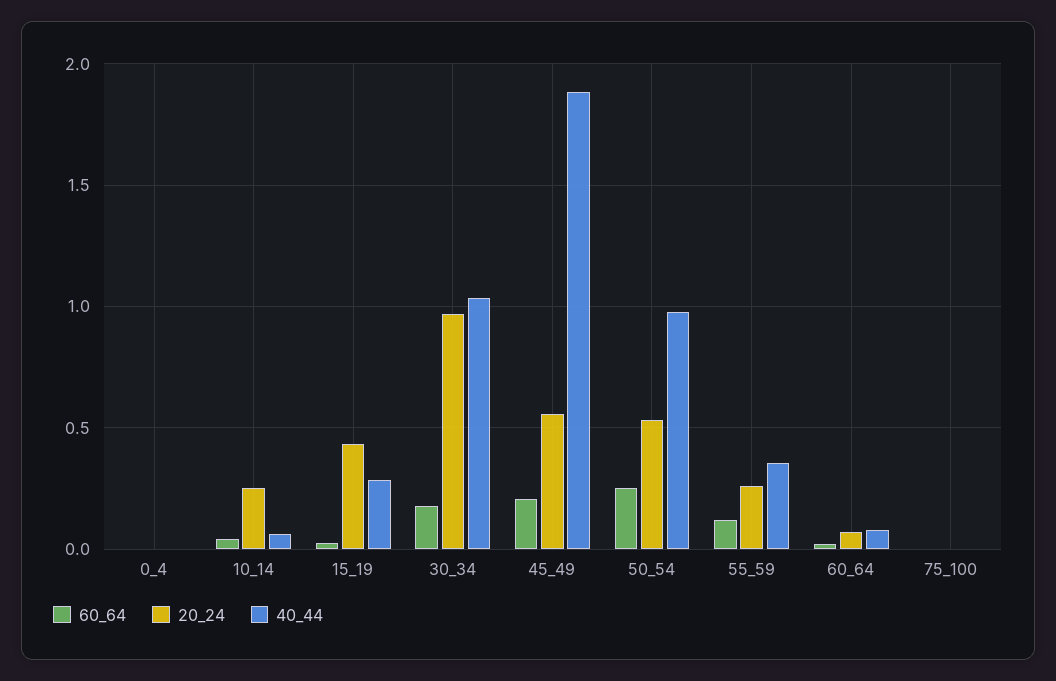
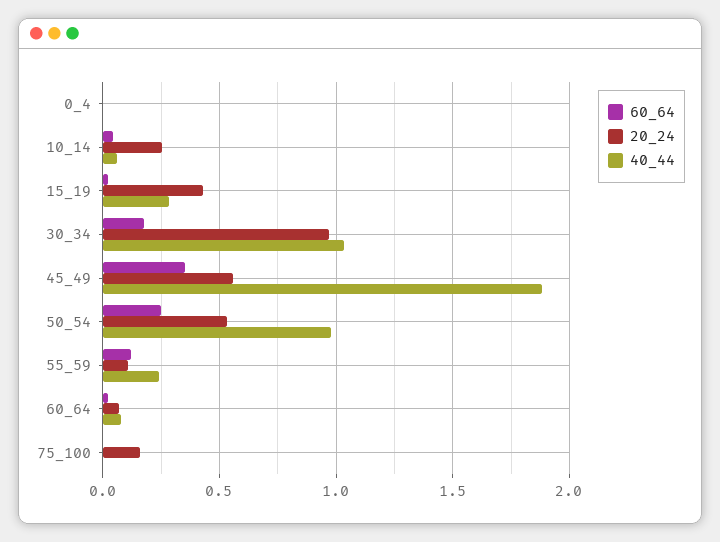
60_64, 45_49: 0.2 -> 0.35
20_24, 55_59: 0.25 -> 0.1
40_44, 55_59: 0.35 -> 0.25
20_24, 75_100: 0 -> 0.15

